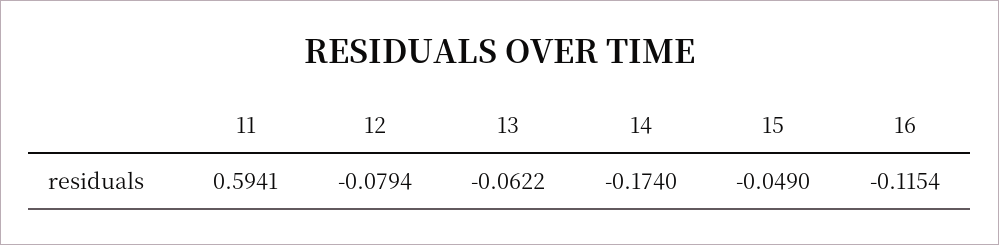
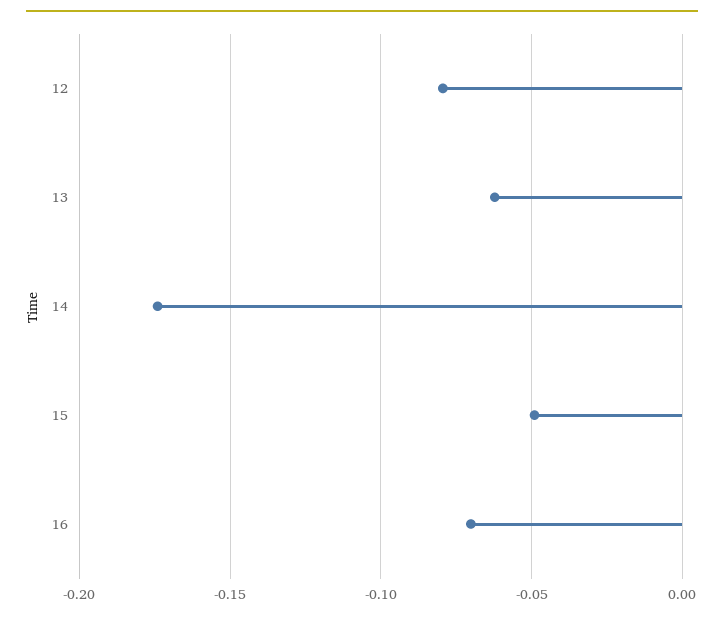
11: 0.5941 -> none
16: -0.1154 -> -0.07

